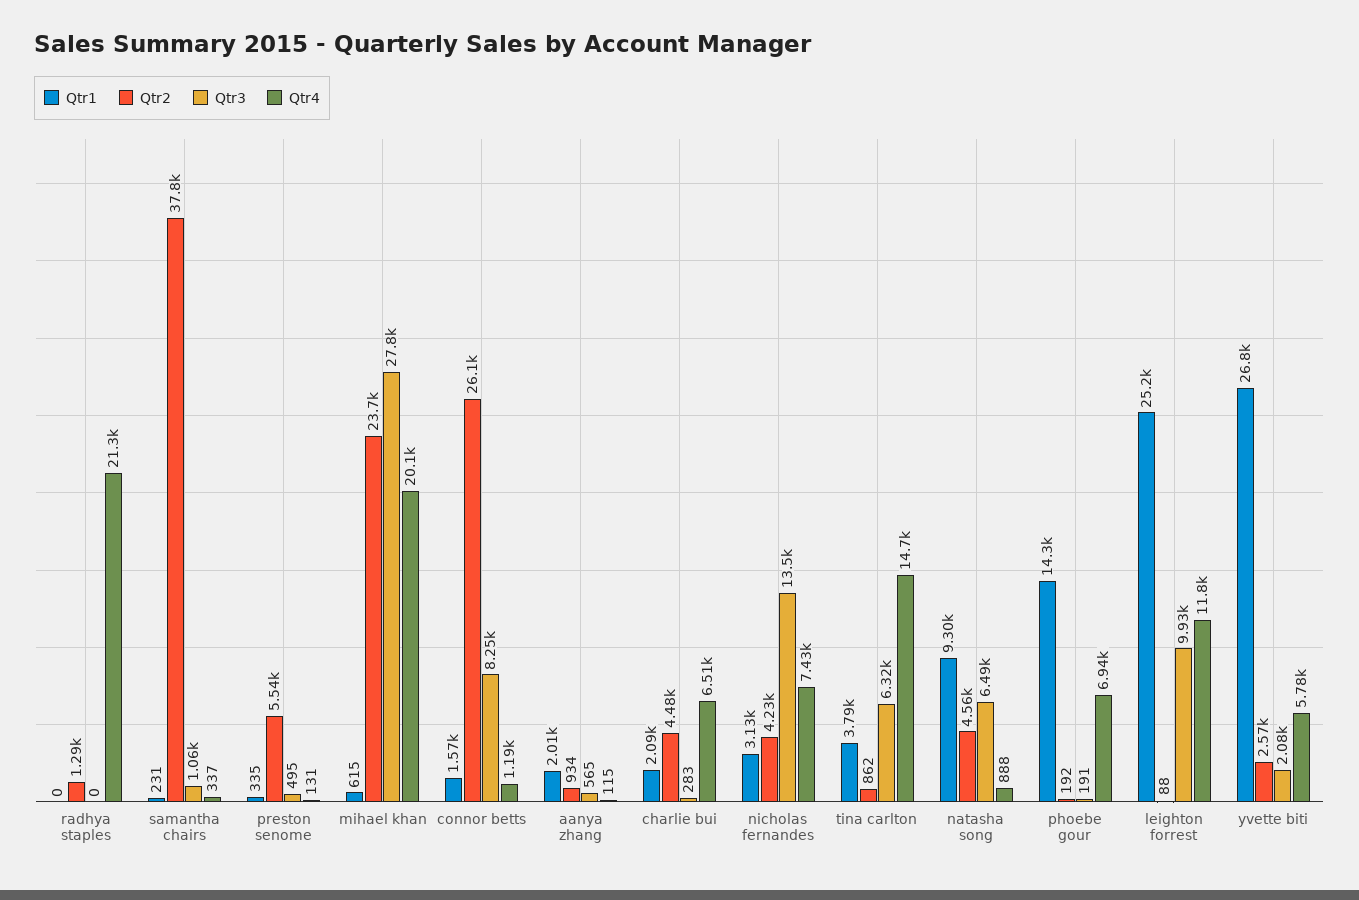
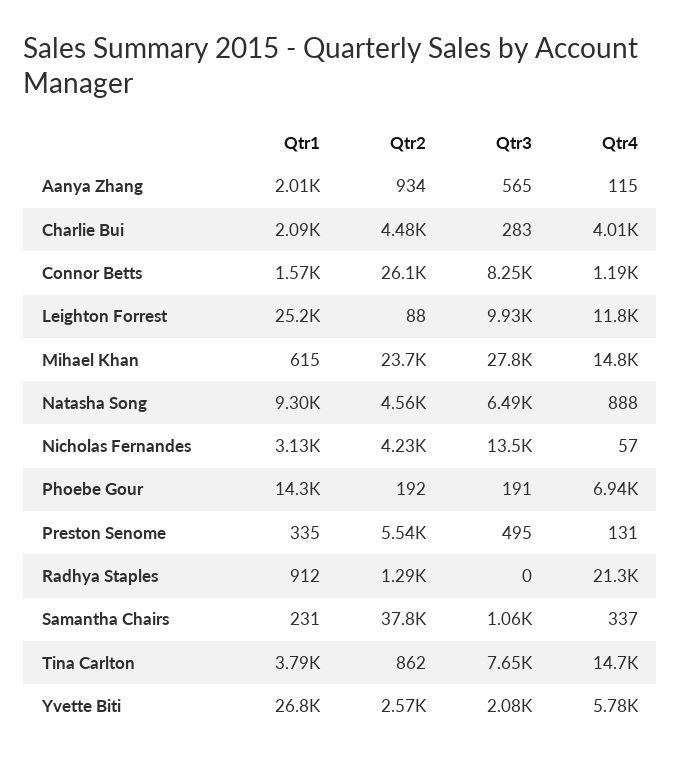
Qtr1, radhya staples: 0 -> 912
Qtr4, mihael khan: 20100 -> 14800
Qtr4, charlie bui: 6510 -> 4010
Qtr4, nicholas fernandes: 7430 -> 57
Qtr3, tina carlton: 6320 -> 7650

